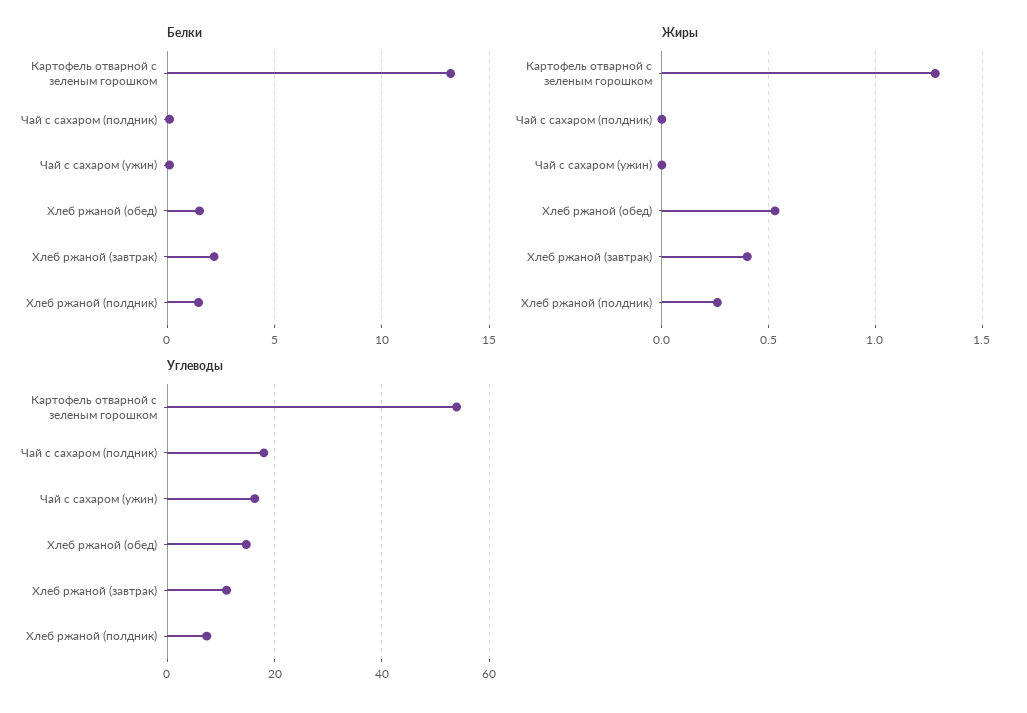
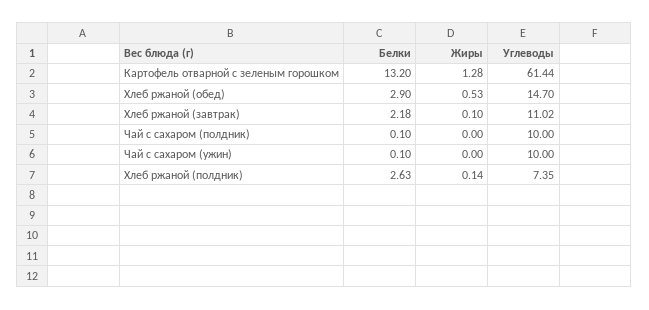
Белки, Хлеб ржаной (обед): 1.5 -> 2.9
Белки, Хлеб ржаной (полдник): 1.5 -> 2.63
Жиры, Хлеб ржаной (завтрак): 0.4 -> 0.1
Жиры, Хлеб ржаной (полдник): 0.25 -> 0.14
Углеводы, Картофель отварной с зеленым горошком: 54 -> 61.44
Углеводы, Чай с сахаром (полдник): 18 -> 10
Углеводы, Чай с сахаром (ужин): 16 -> 10

